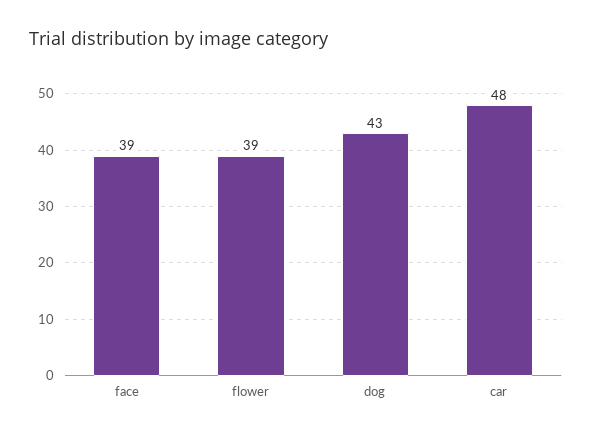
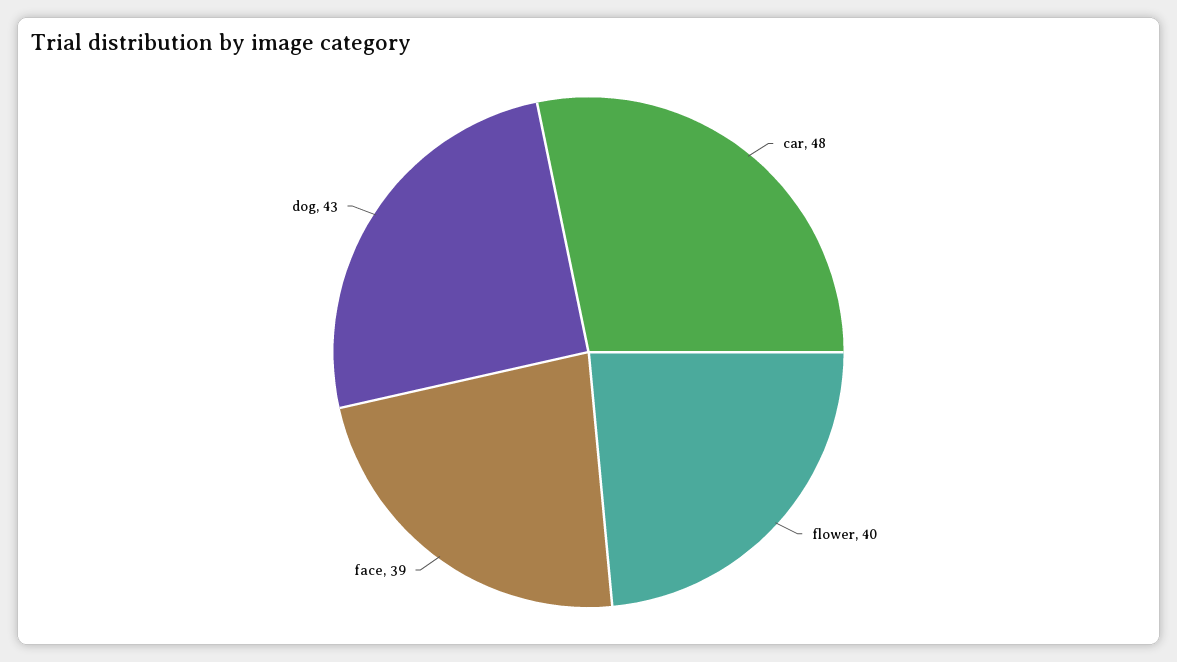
flower: 39 -> 40

